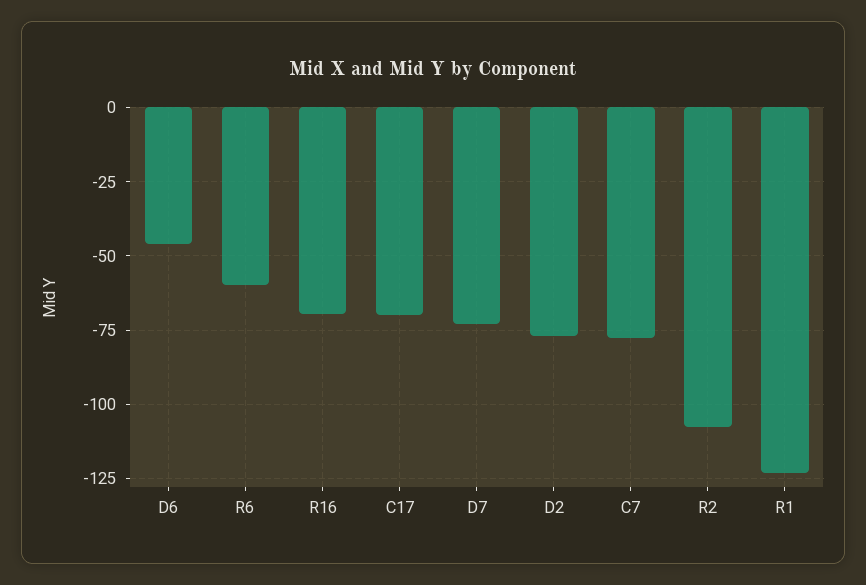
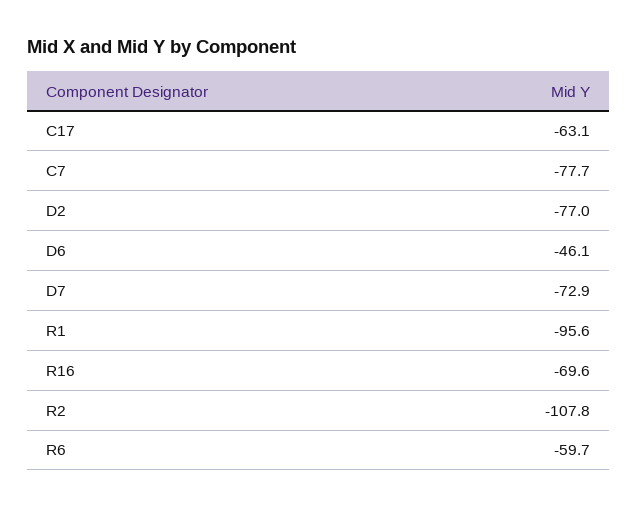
C17: -70 -> -63.1
R1: -122.5 -> -95.6

